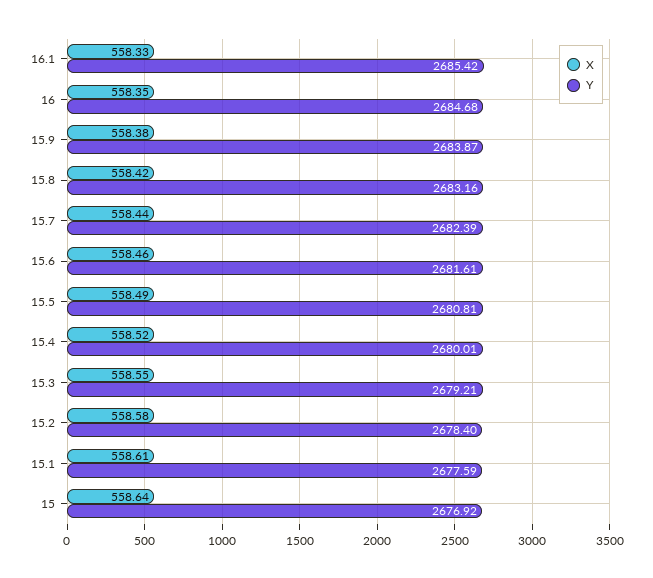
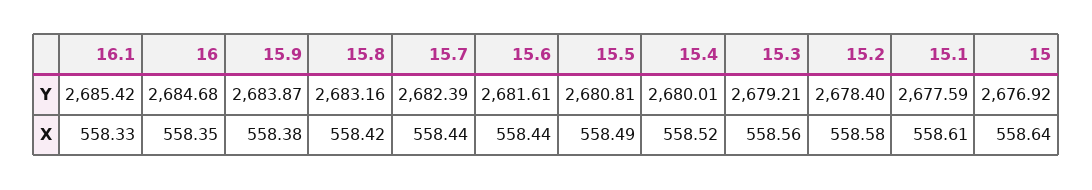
X, 15.6: 558.46 -> 558.44
X, 15.3: 558.55 -> 558.56

